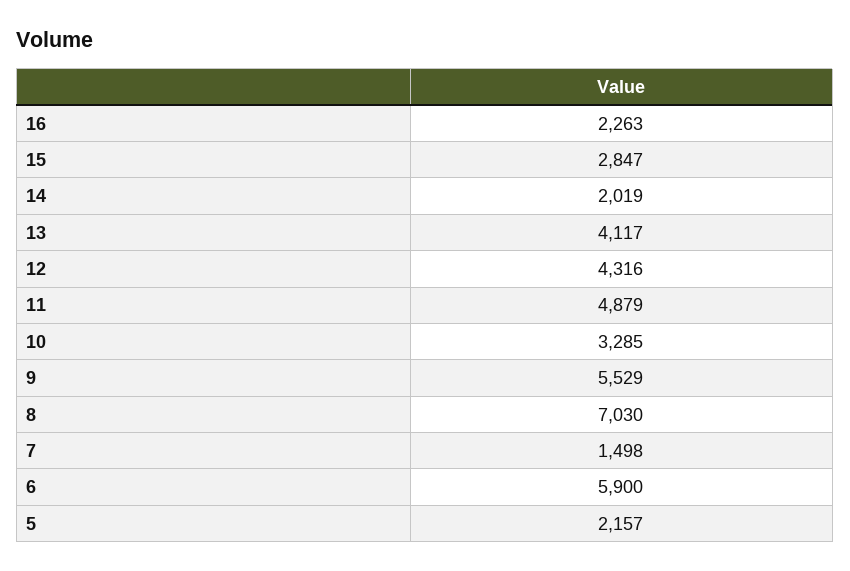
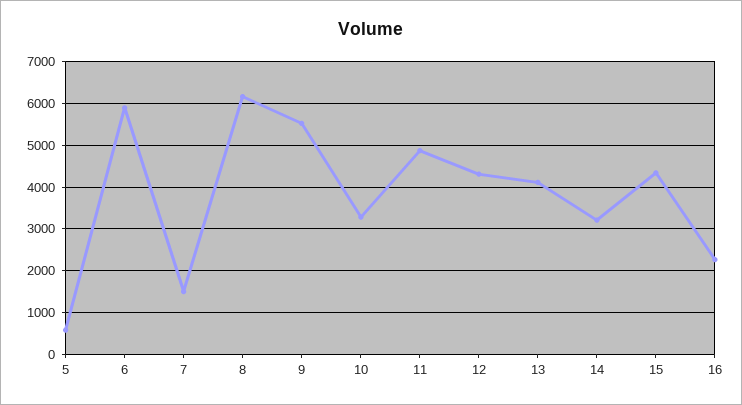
15: 2847 -> 4400
14: 2019 -> 3200
8: 7030 -> 6200
5: 2157 -> 600

